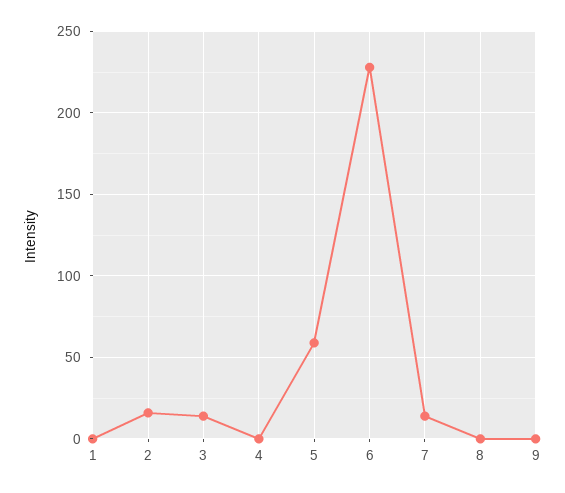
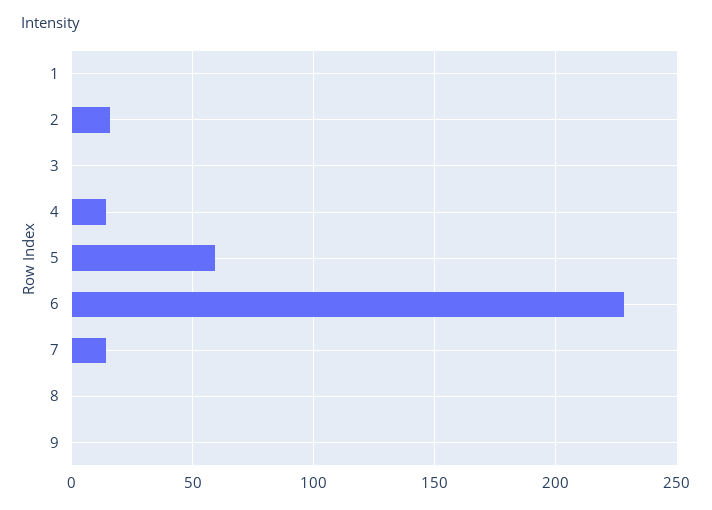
3: 15 -> 0
4: 0 -> 15

